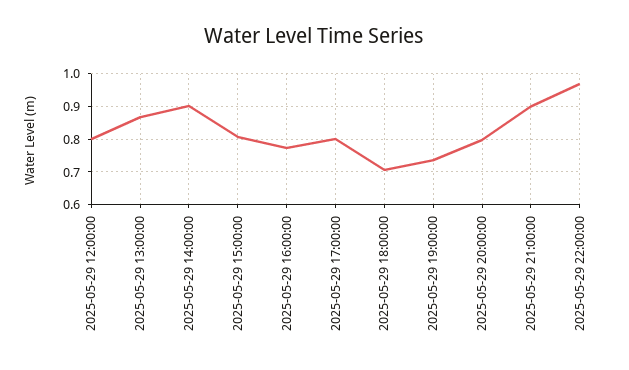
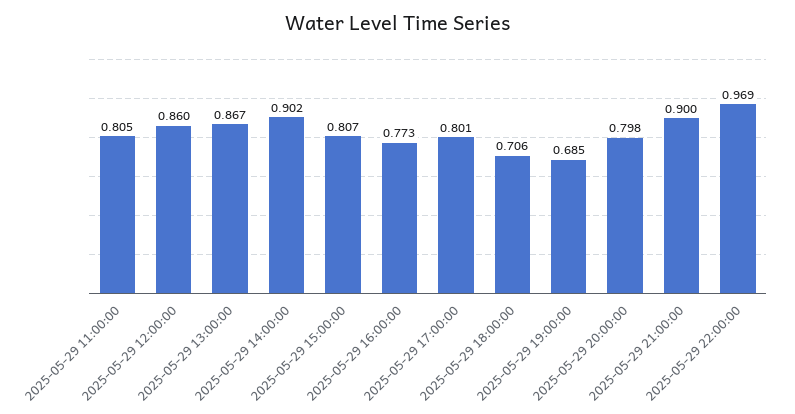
2025-05-29 12:00:00: 0.8 -> 0.86
2025-05-29 19:00:00: 0.74 -> 0.685
2025-05-29 11:00:00: none -> 0.805

